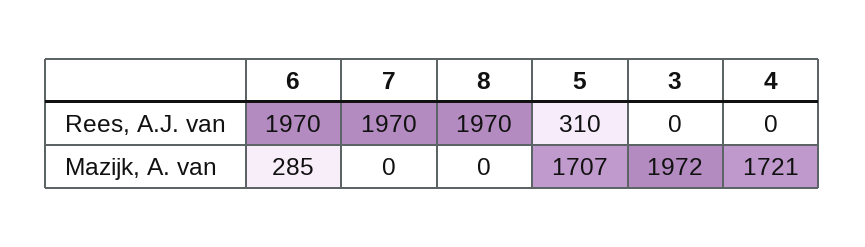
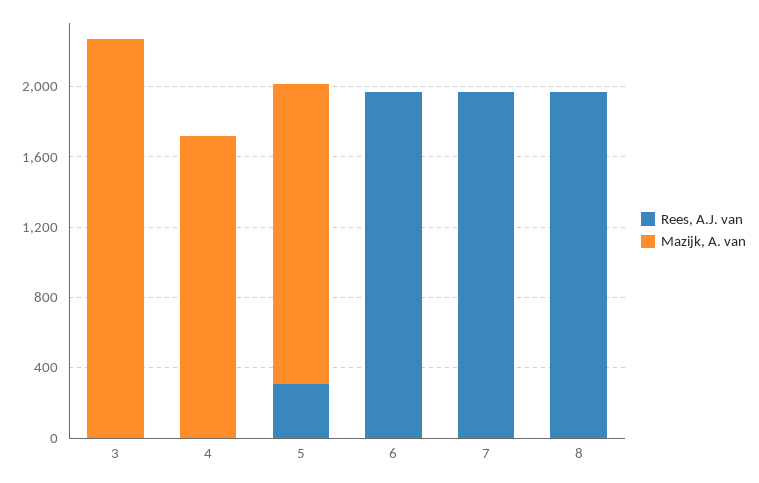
Mazijk, A. van, 6: 285 -> 0
Mazijk, A. van, 3: 1972 -> 2300

